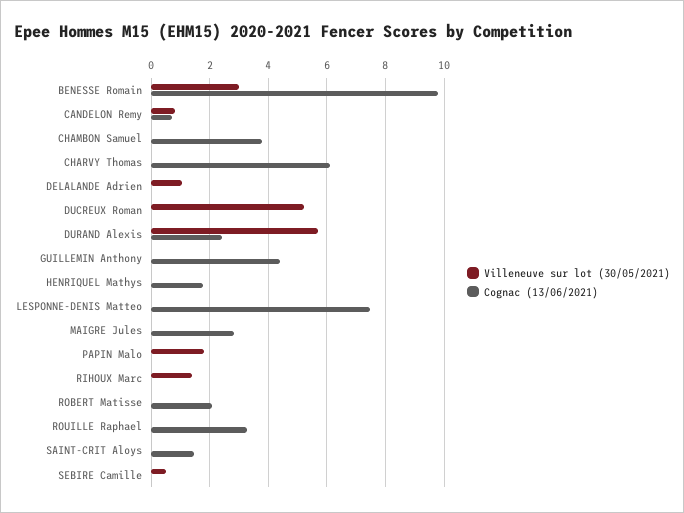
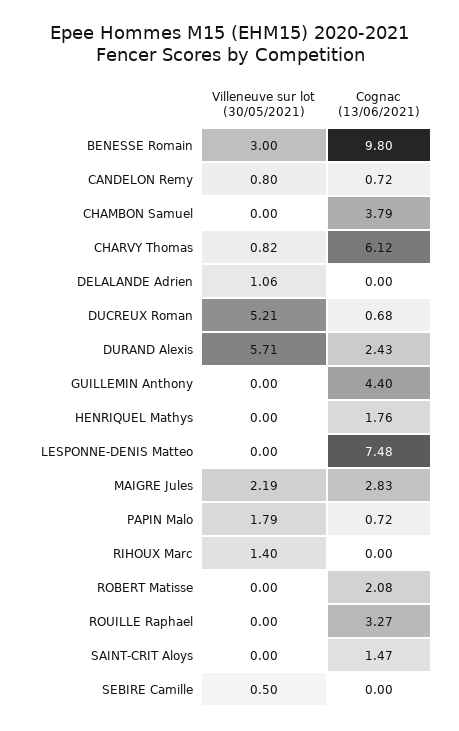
Villeneuve sur lot (30/05/2021), CHARVY Thomas: 0 -> 0.82
Cognac (13/06/2021), DUCREUX Roman: 0 -> 0.68
Villeneuve sur lot (30/05/2021), MAIGRE Jules: 0 -> 2.19
Cognac (13/06/2021), PAPIN Malo: 0 -> 0.72

